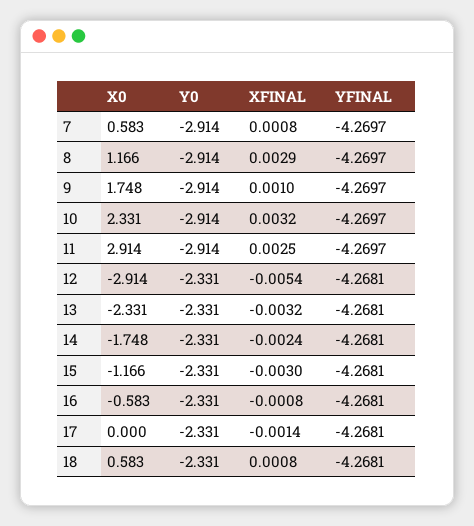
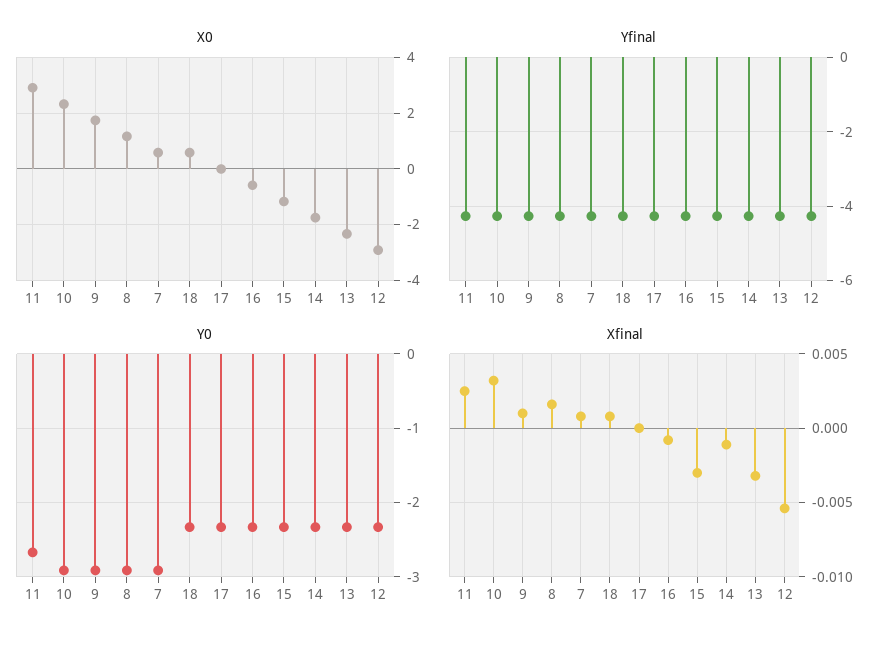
XFINAL, 8: 0.0029 -> 0.0015
Y0, 11: -2.914 -> -2.7
XFINAL, 14: -0.0024 -> -0.001
XFINAL, 17: -0.0014 -> 0

